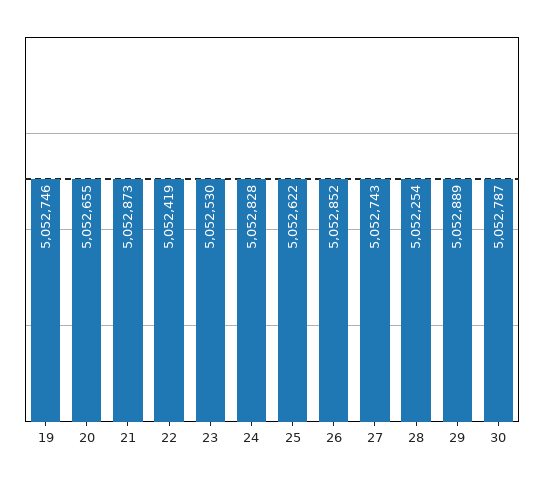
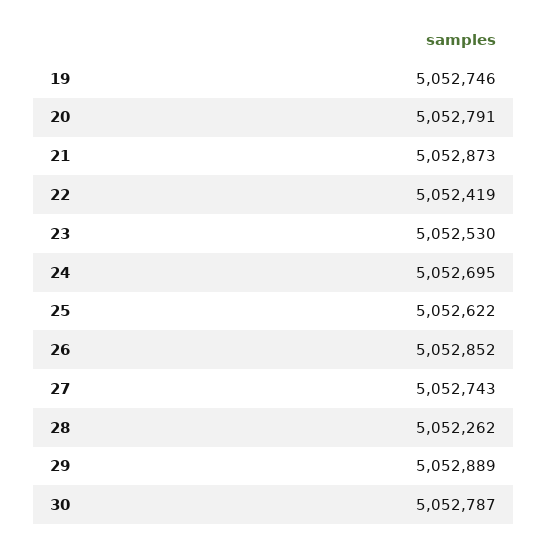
20: 5052655 -> 5052791
24: 5052828 -> 5052695
28: 5052254 -> 5052262

